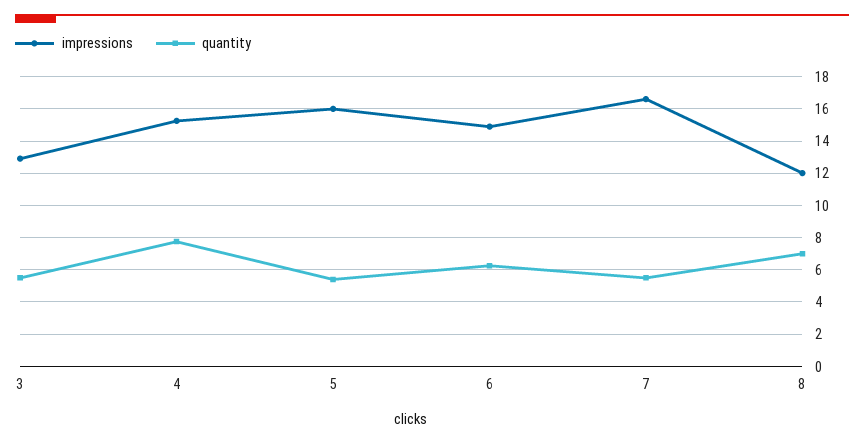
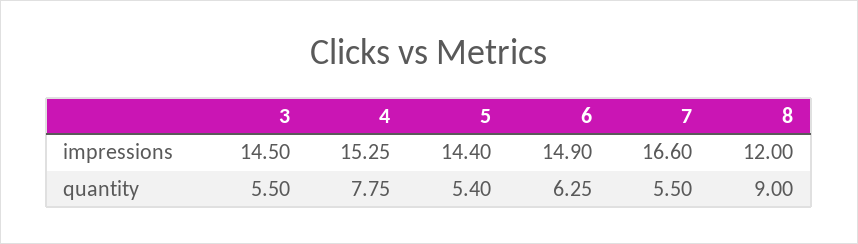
impressions, 3: 13 -> 14.5
impressions, 5: 16 -> 14.4
quantity, 8: 7 -> 9

